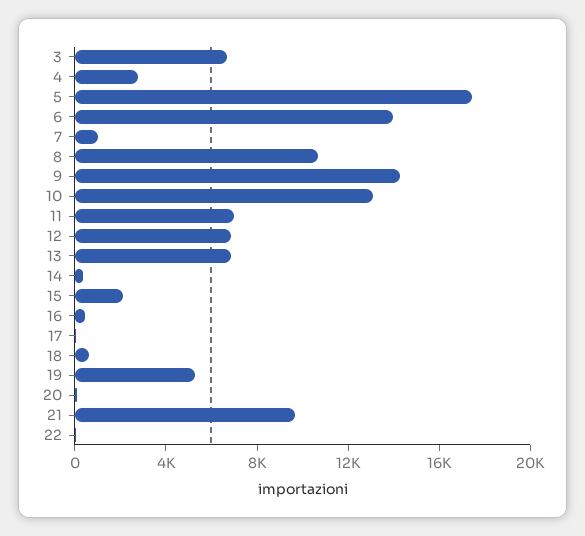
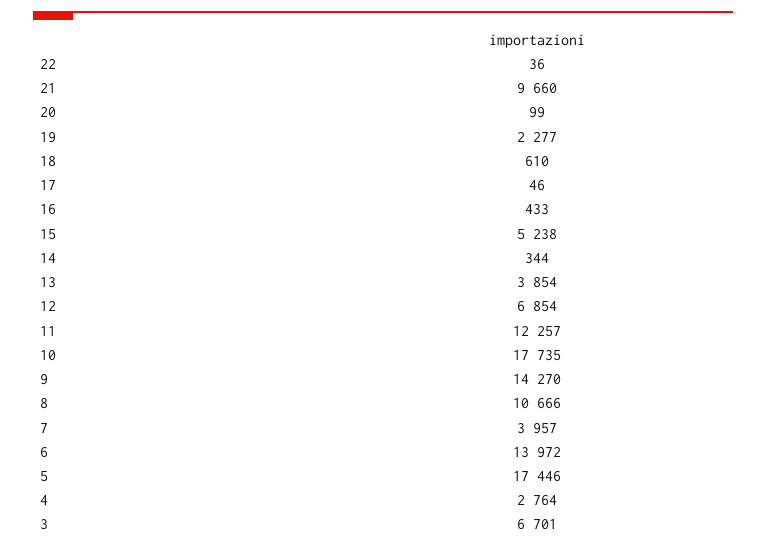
7: 1000 -> 3957
10: 13000 -> 17735
11: 7000 -> 12257
13: 7000 -> 3854
15: 2000 -> 5238
19: 5000 -> 2277

